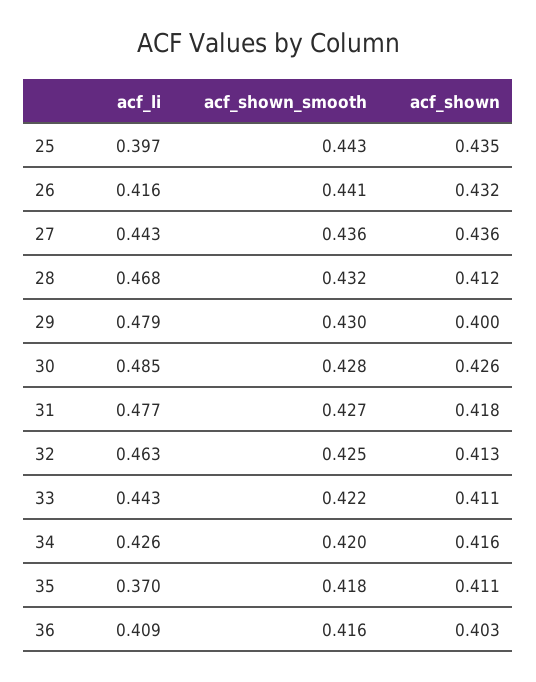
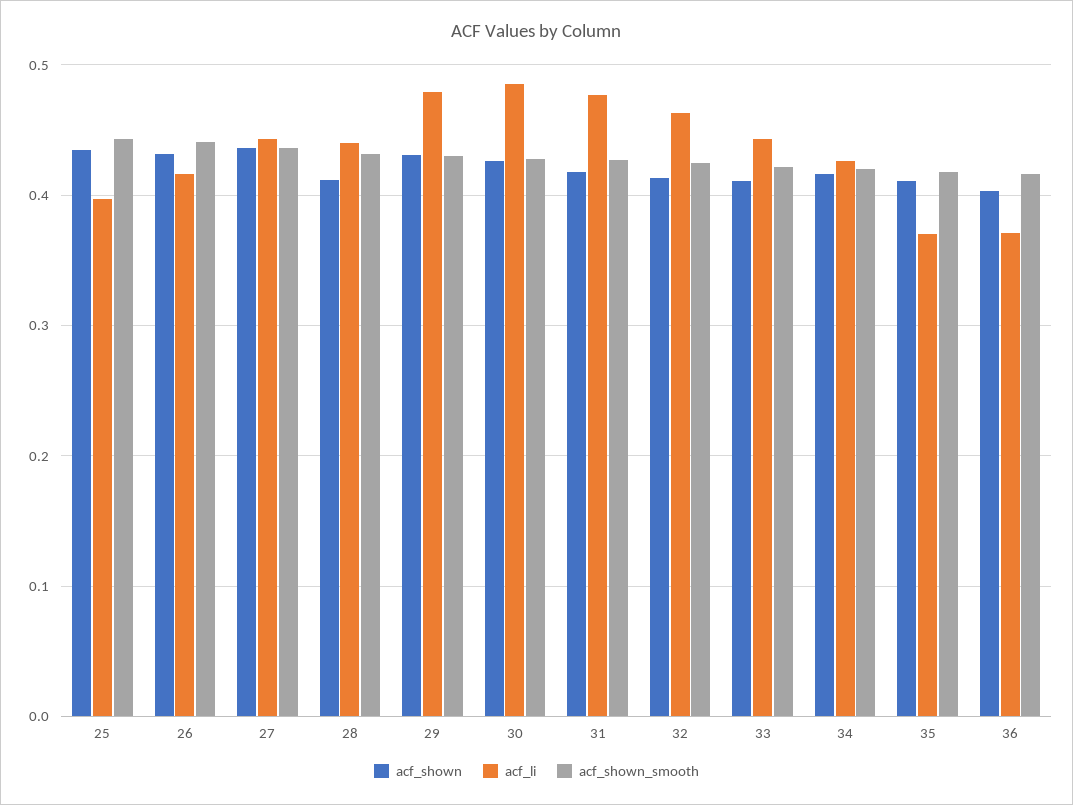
acf_li, 28: 0.468 -> 0.44
acf_shown, 29: 0.4 -> 0.43
acf_li, 36: 0.409 -> 0.37

